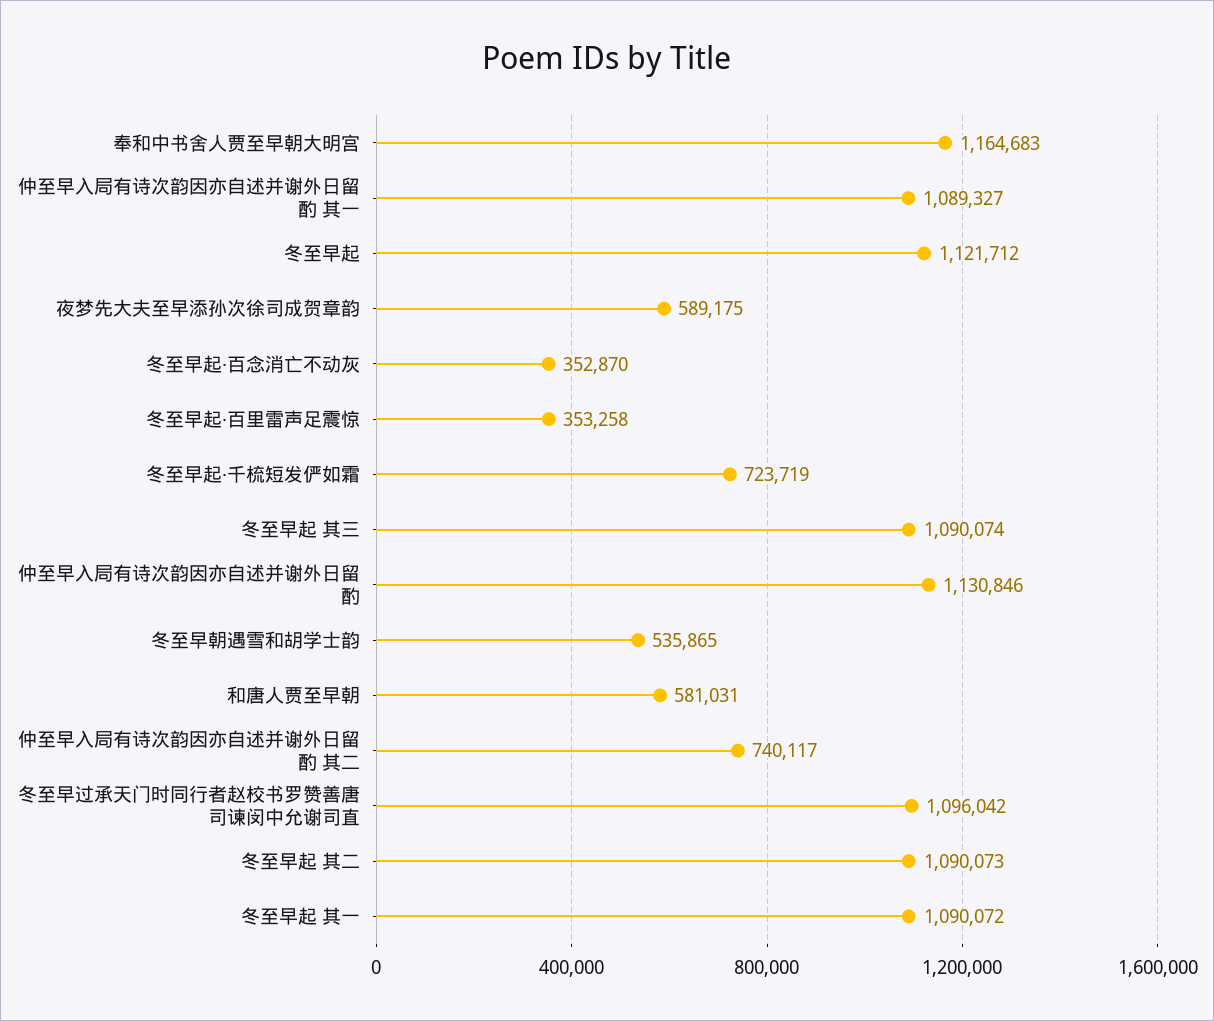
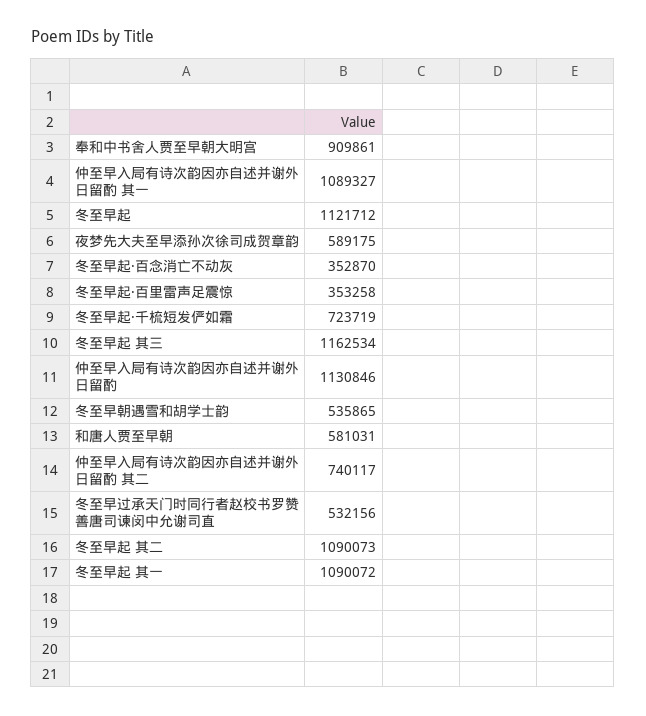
奉和中书舍人贾至早朝大明宫: 1164683 -> 909861
冬至早起 其三: 1090074 -> 1162534
冬至早过承天门时同行者赵校书罗赞善唐司谏闵中允谢司直: 1096042 -> 532156

